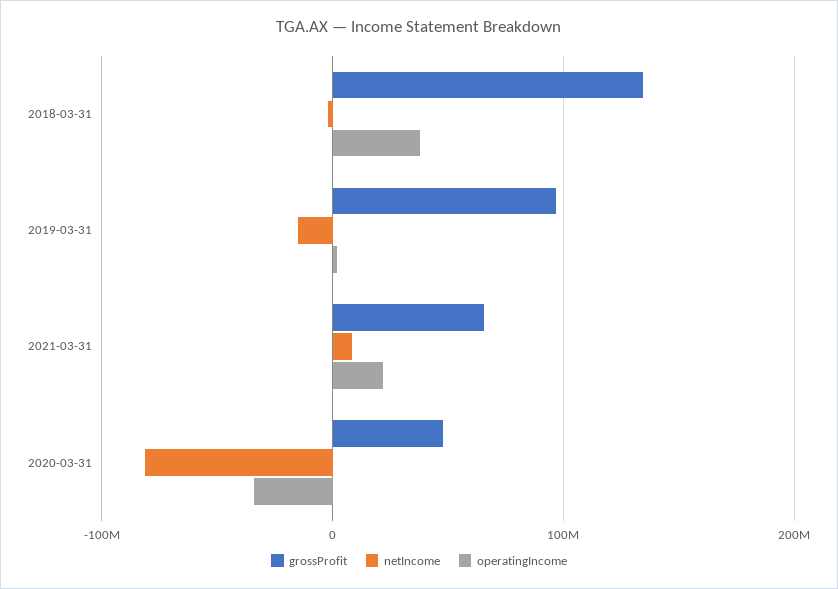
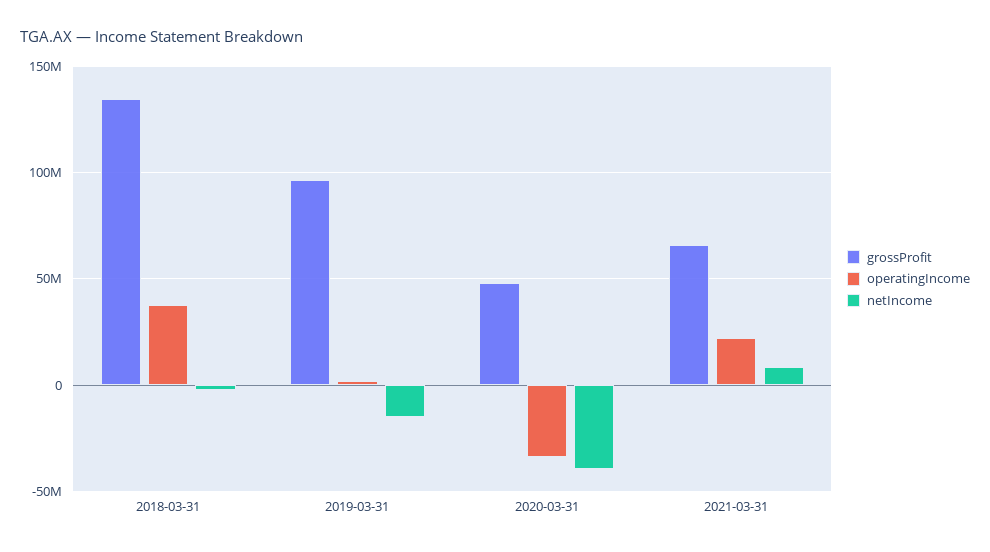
netIncome, 2020-03-31: -80000000 -> -40000000

